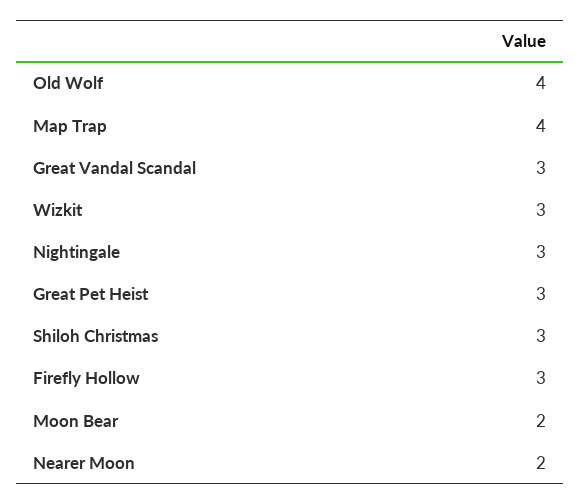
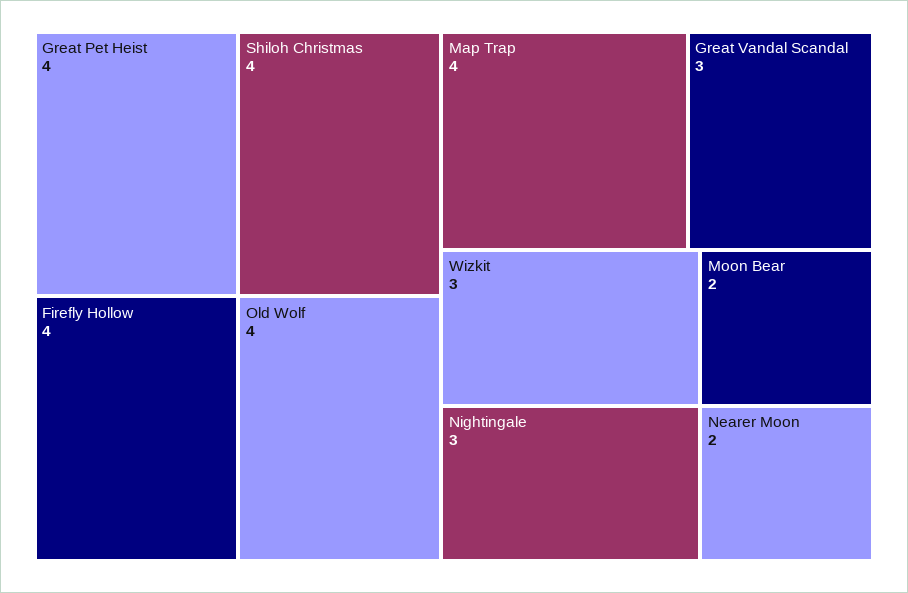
Great Pet Heist: 3 -> 4
Shiloh Christmas: 3 -> 4
Firefly Hollow: 3 -> 4

